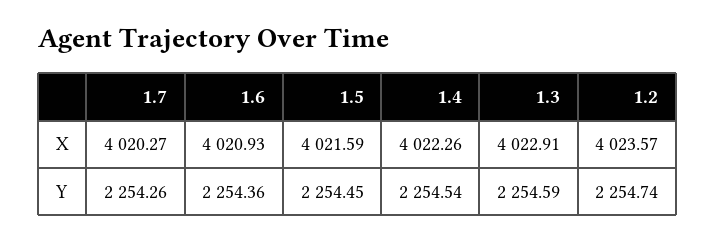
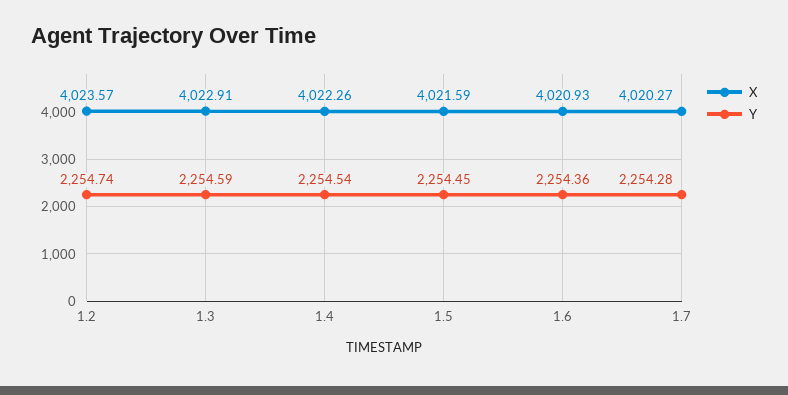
Y, 1.7: 2254.26 -> 2254.28

